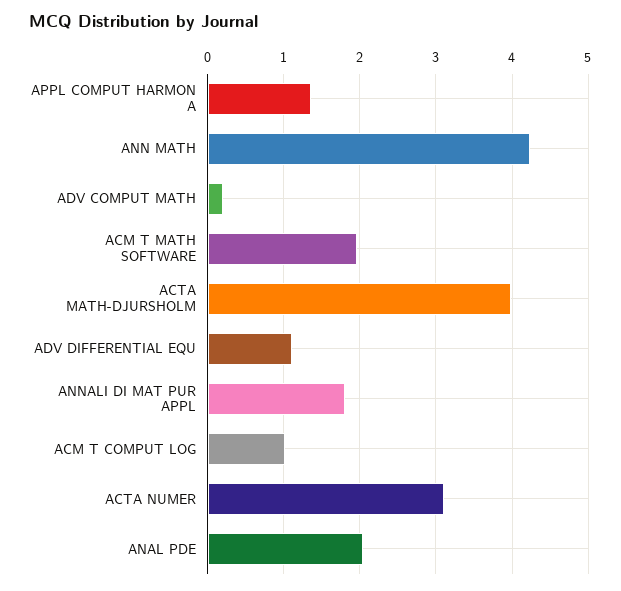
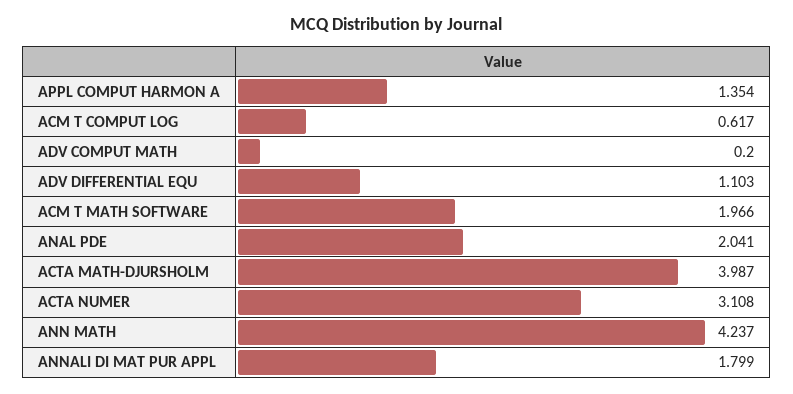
ACM T COMPUT LOG: 1 -> 0.617

